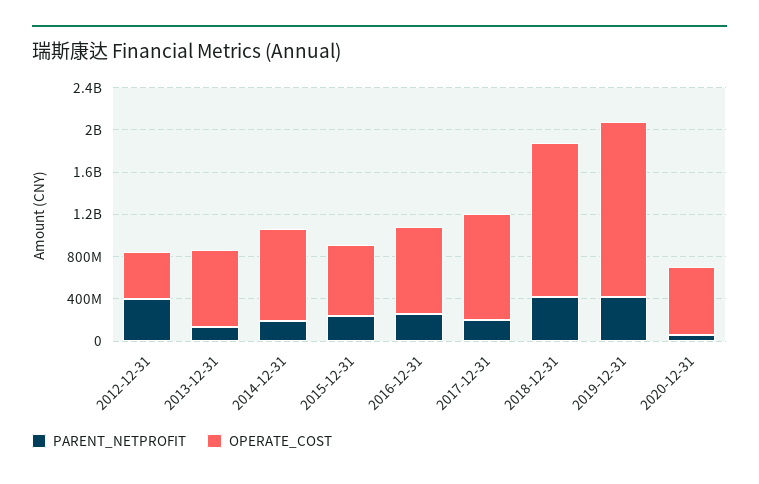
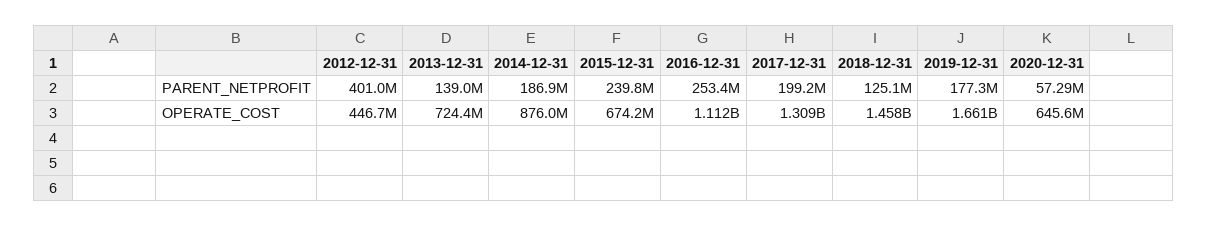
OPERATE_COST, 2016-12-31: 800000000 -> 1112000000
OPERATE_COST, 2017-12-31: 1000000000 -> 1309000000
PARENT_NETPROFIT, 2018-12-31: 400000000 -> 125100000
PARENT_NETPROFIT, 2019-12-31: 400000000 -> 177300000

